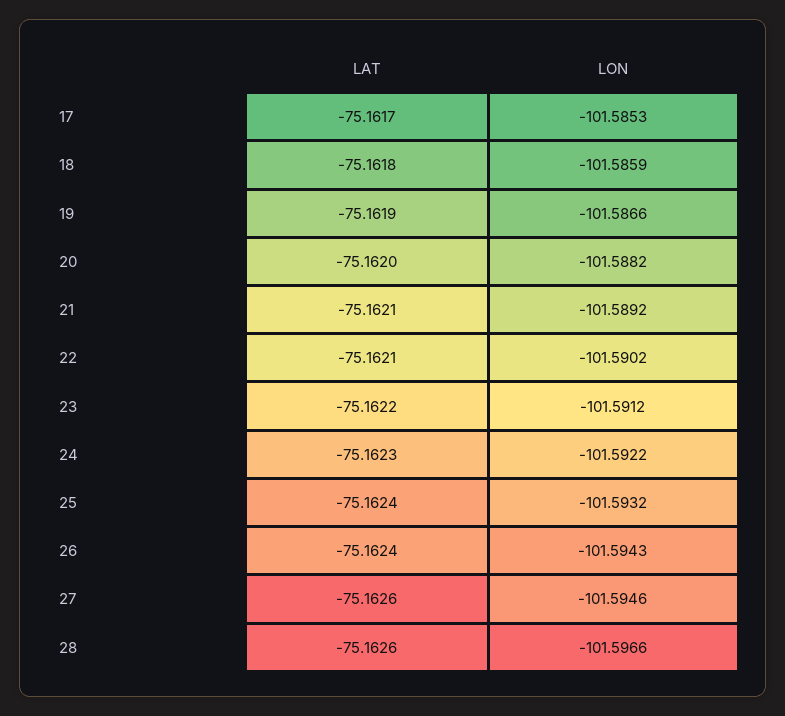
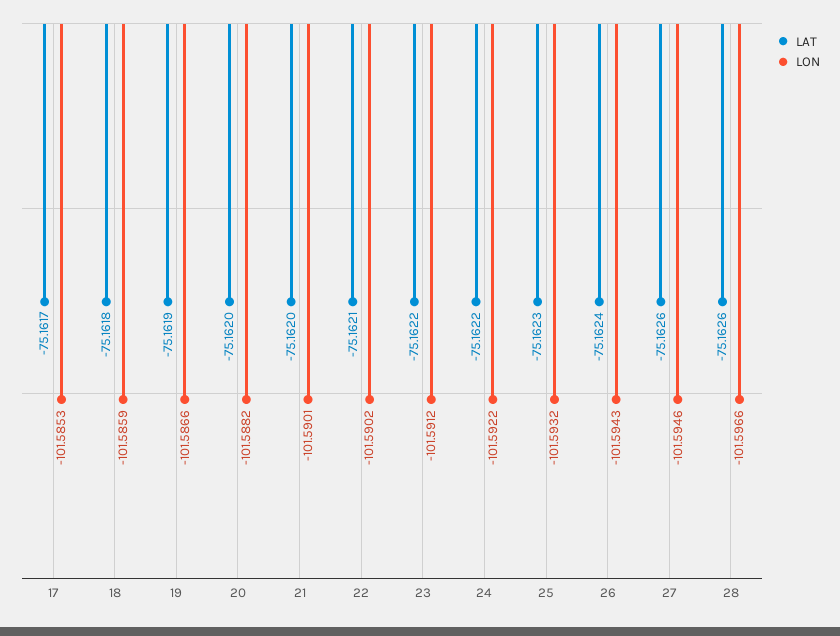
LAT, 21: -75.1621 -> -75.162
LON, 21: -101.5892 -> -101.5901
LAT, 24: -75.1623 -> -75.1622
LAT, 25: -75.1624 -> -75.1623

